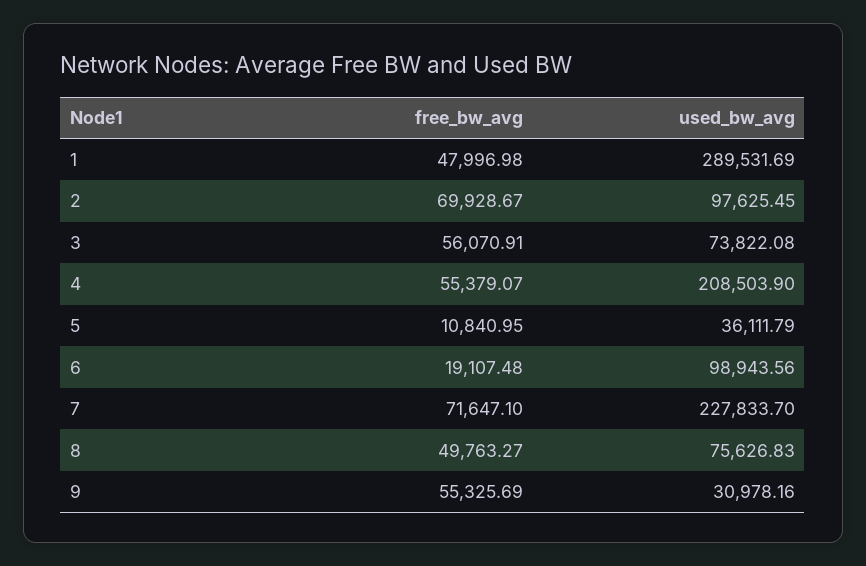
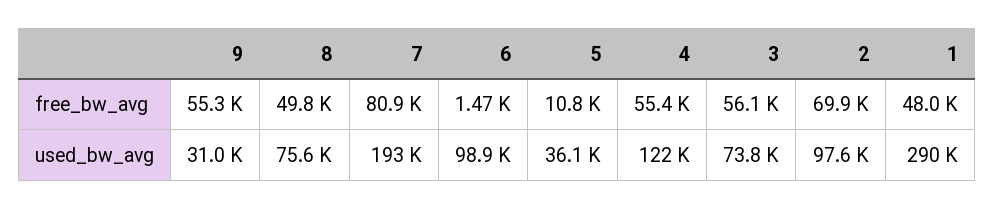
used_bw_avg, 4: 208503.9 -> 122000
free_bw_avg, 6: 19107.48 -> 1470
free_bw_avg, 7: 71647.1 -> 80900
used_bw_avg, 7: 227833.7 -> 193000

